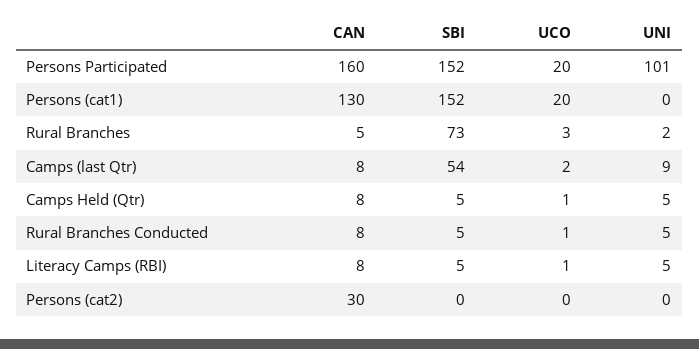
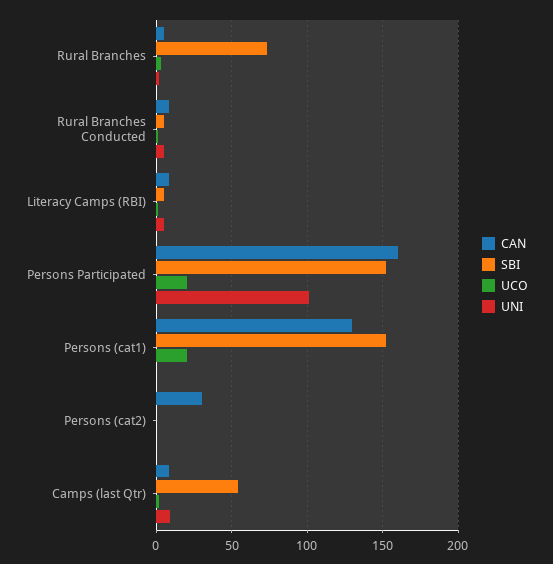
CAN, Camps Held (Qtr): 8 -> none
SBI, Camps Held (Qtr): 5 -> none
UCO, Camps Held (Qtr): 1 -> none
UNI, Camps Held (Qtr): 5 -> none

